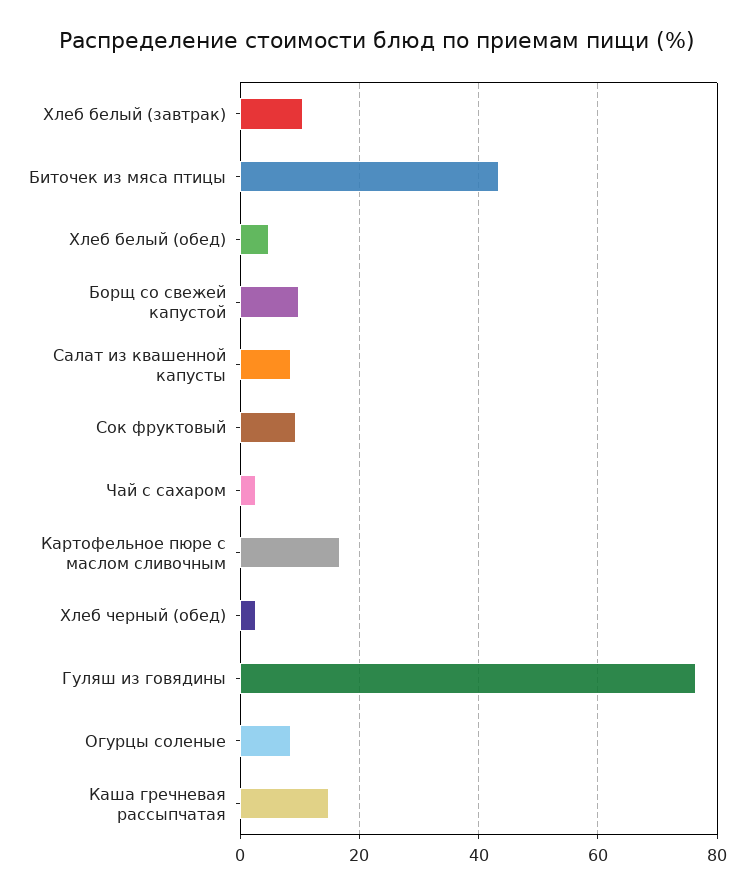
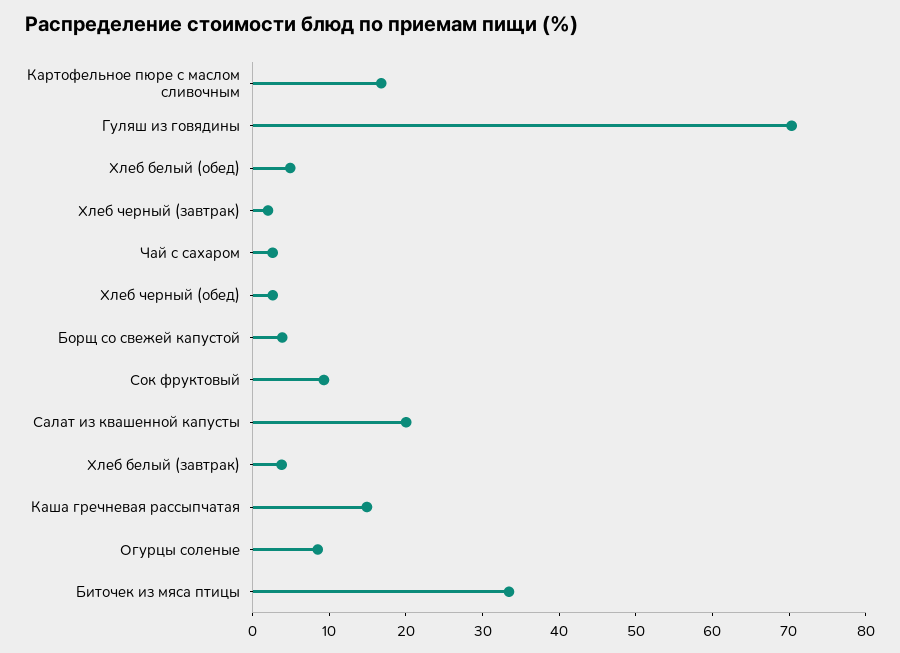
Хлеб белый (завтрак): 10 -> 4
Биточек из мяса птицы: 44 -> 34
Борщ со свежей капустой: 10 -> 4
Салат из квашенной капусты: 8 -> 20
Гуляш из говядины: 76 -> 70
Хлеб черный (завтрак): none -> 2

